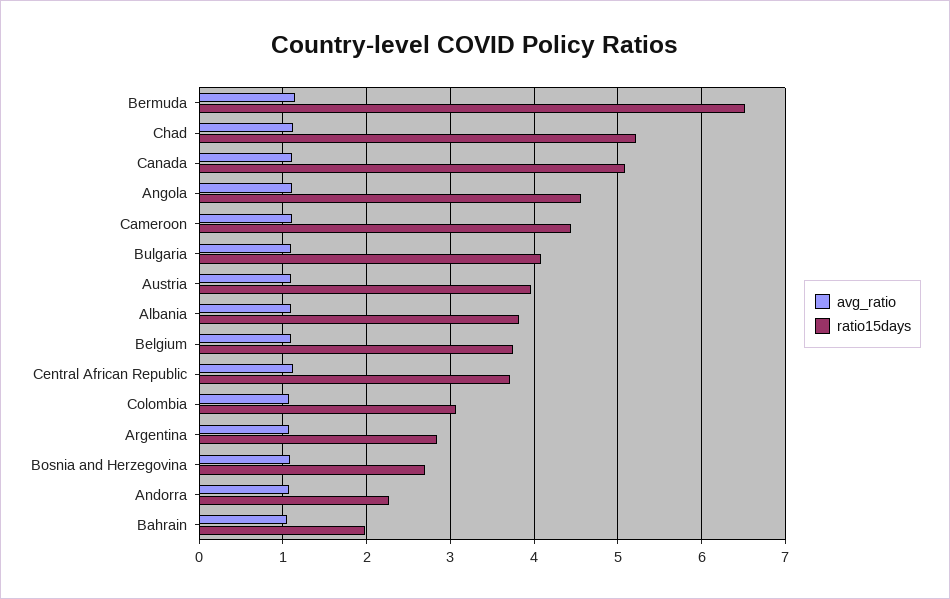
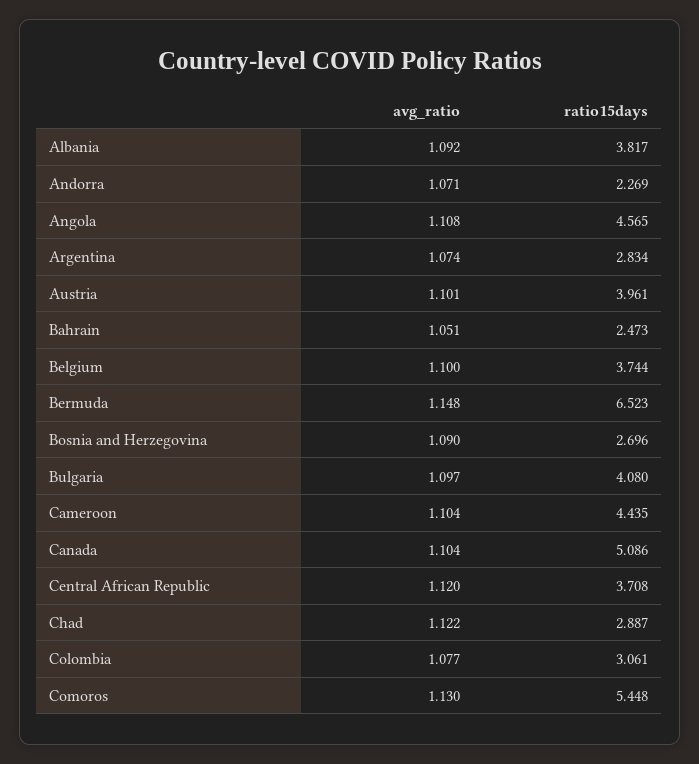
ratio15days, Chad: 5.2 -> 2.887
ratio15days, Bahrain: 2 -> 2.473
avg_ratio, Comoros: none -> 1.13
ratio15days, Comoros: none -> 5.448

